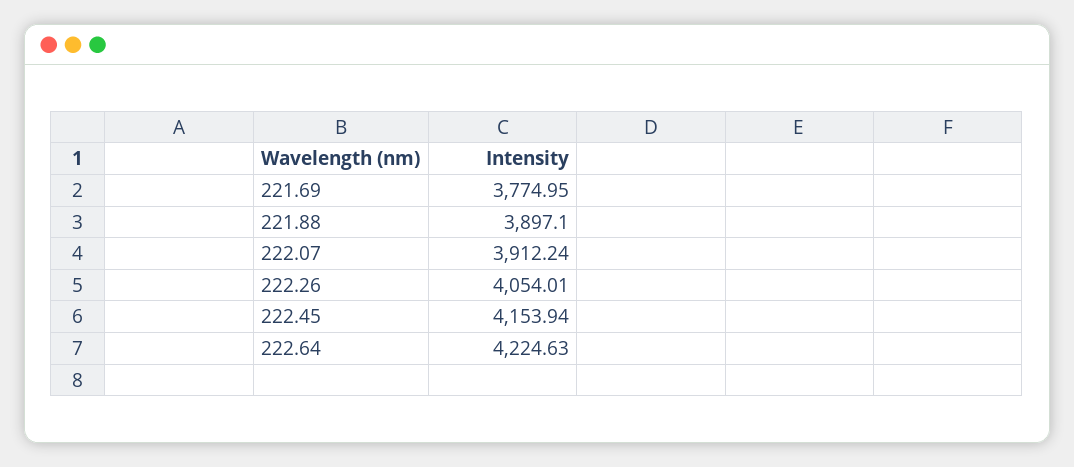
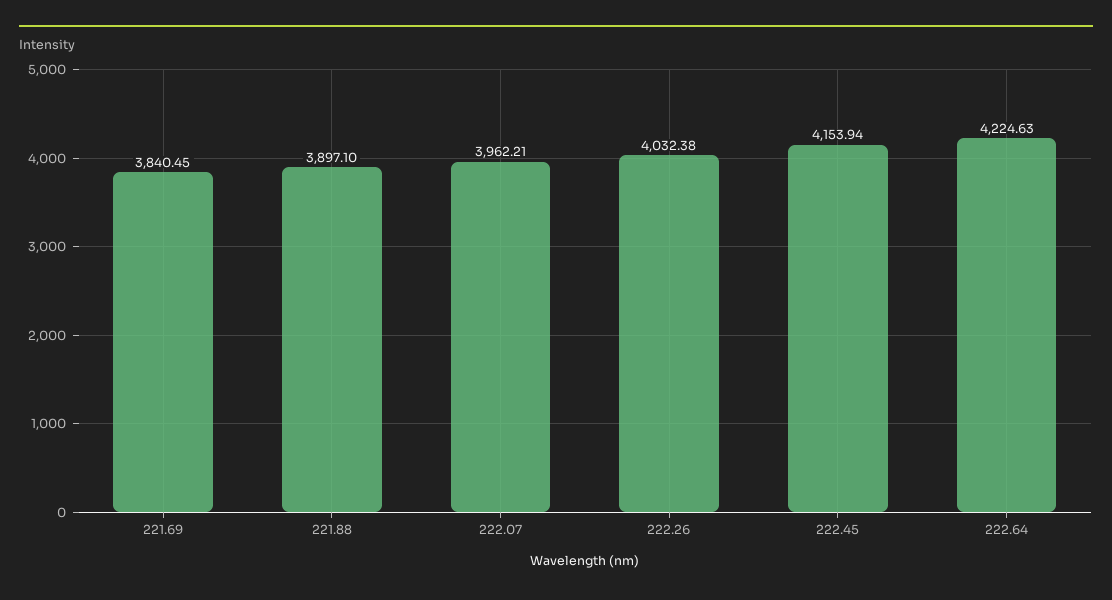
221.69: 3774.95 -> 3840.45
222.07: 3912.24 -> 3962.21
222.26: 4054.01 -> 4032.38

